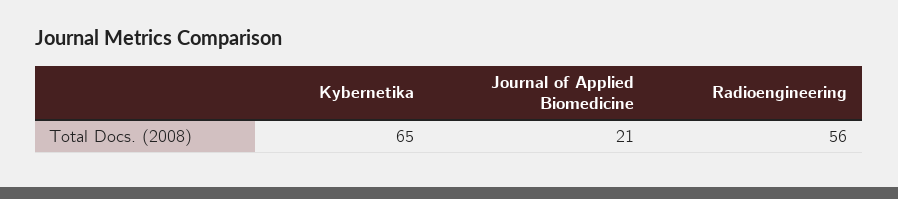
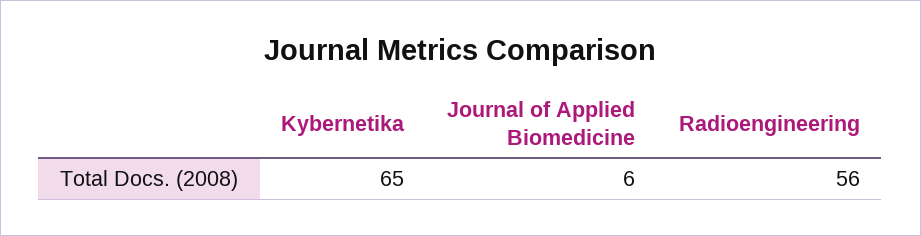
Journal of Applied Biomedicine: 21 -> 6

